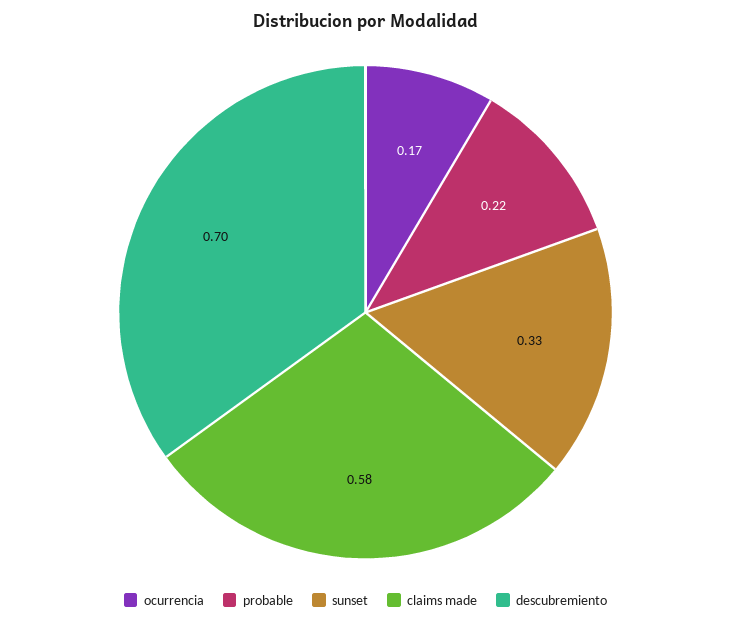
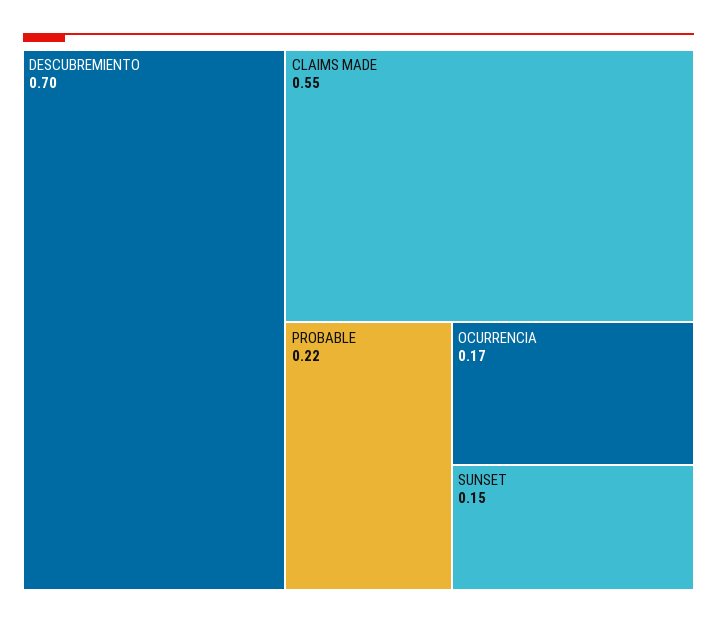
sunset: 0.33 -> 0.15
claims made: 0.58 -> 0.55

